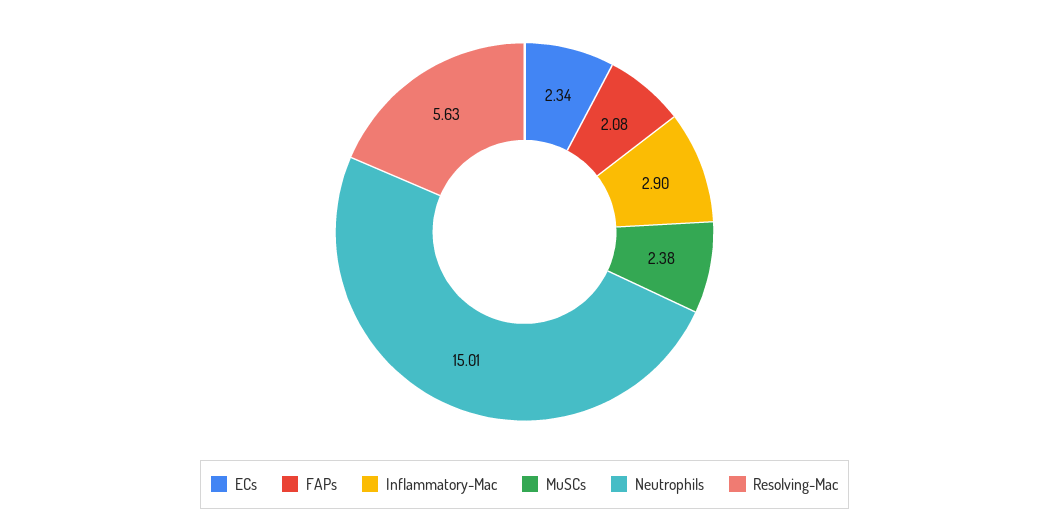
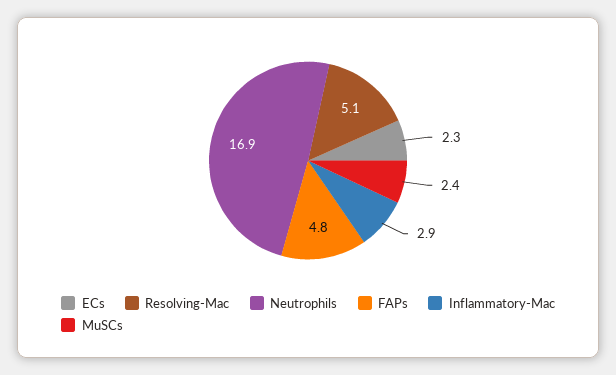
FAPs: 2.08 -> 4.8
Neutrophils: 15.01 -> 16.9
Resolving-Mac: 5.63 -> 5.1

